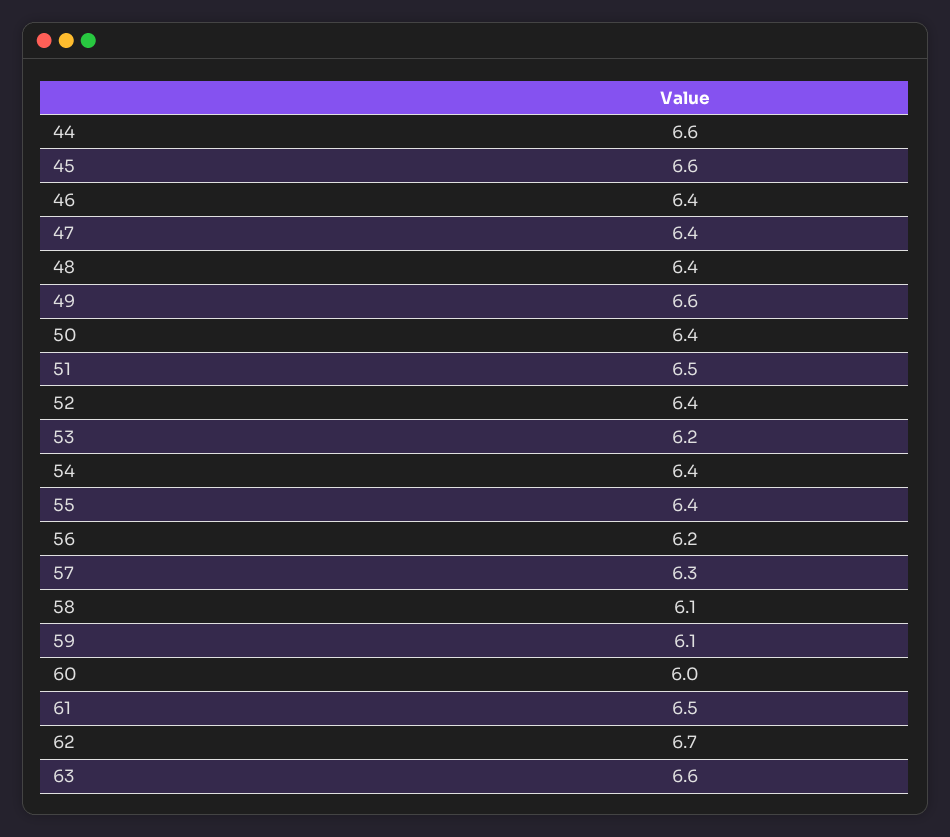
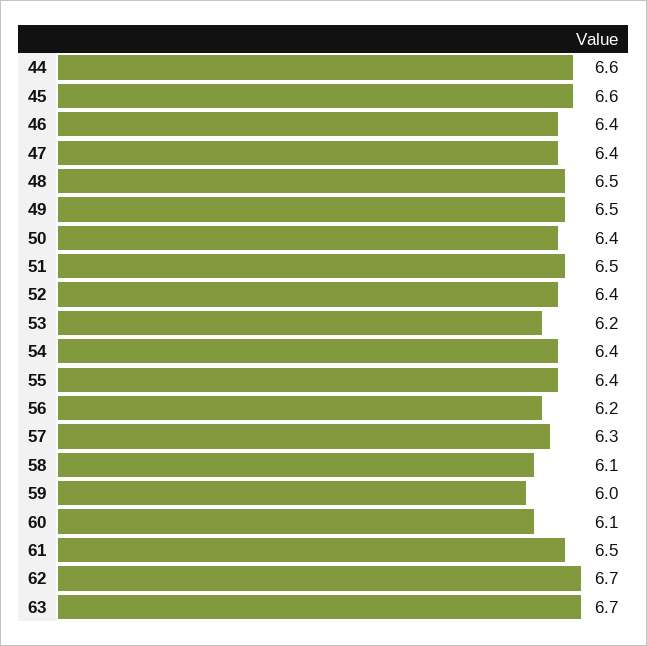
48: 6.4 -> 6.5
49: 6.6 -> 6.5
59: 6.1 -> 6
60: 6 -> 6.1
63: 6.6 -> 6.7

